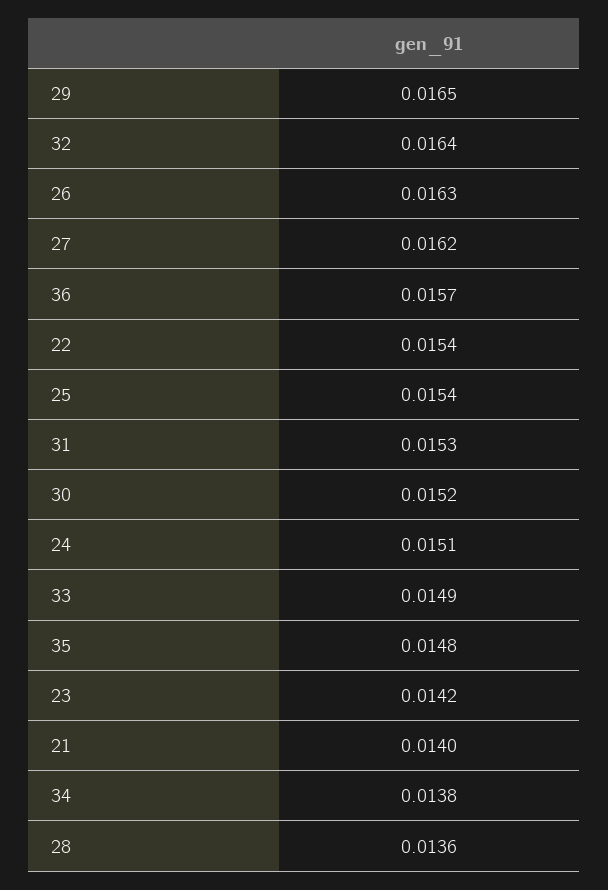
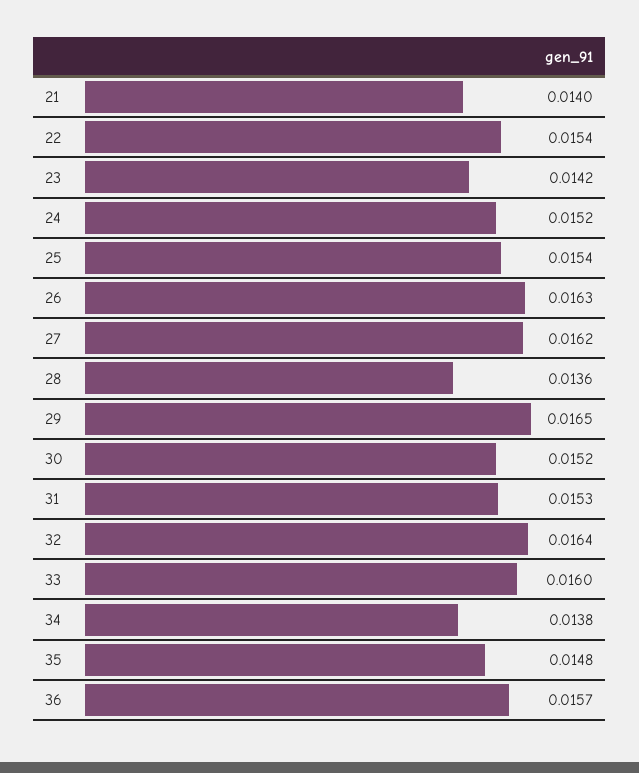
24: 0.0151 -> 0.0152
33: 0.0149 -> 0.016

